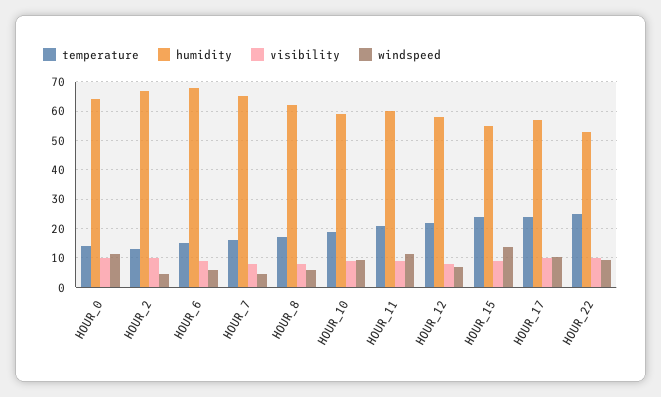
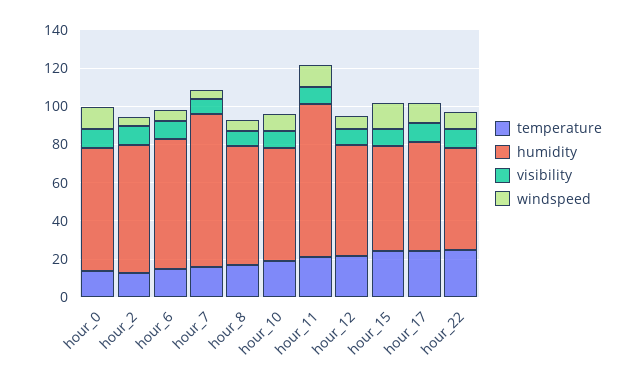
humidity, HOUR_7: 65 -> 80
humidity, HOUR_11: 60 -> 80

